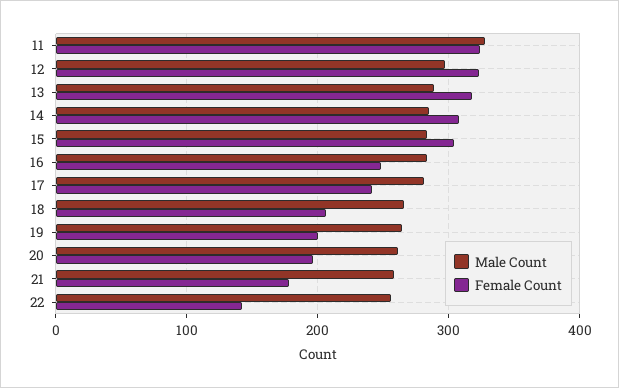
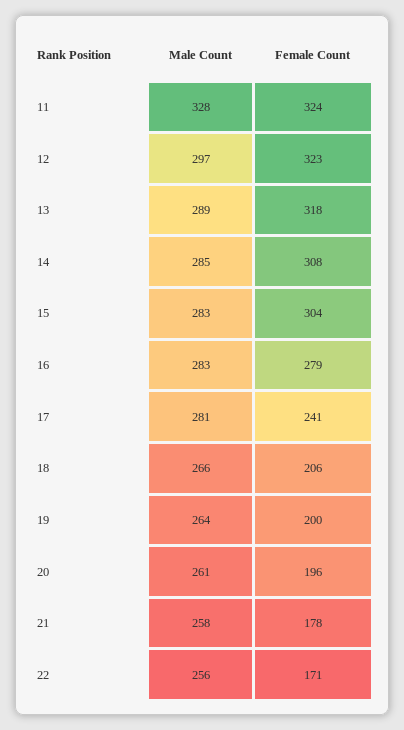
Female Count, 16: 250 -> 279
Female Count, 22: 140 -> 171

